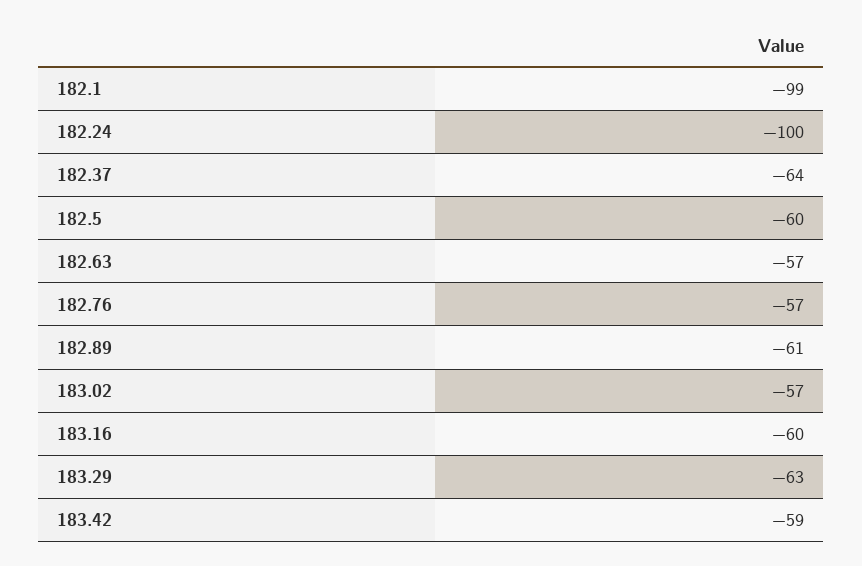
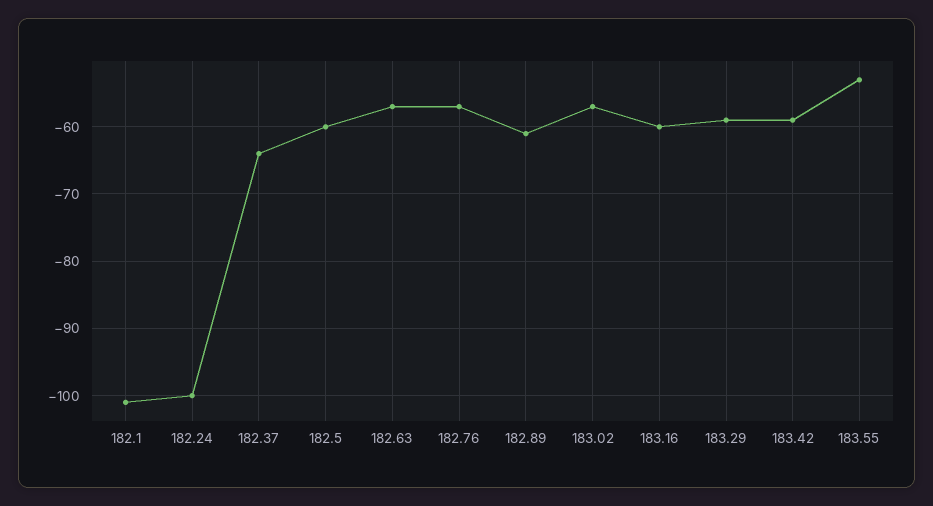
182.1: -99 -> -101
183.29: -63 -> -59
183.55: none -> -53

